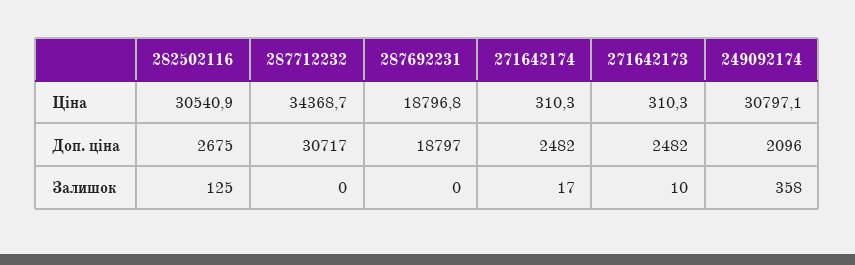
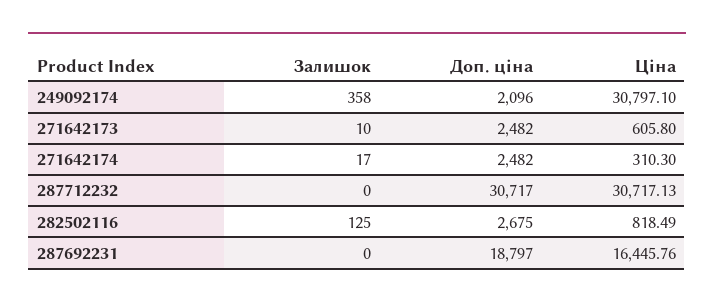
282502116, Ціна: 30540.9 -> 818.49
287712232, Ціна: 34368.7 -> 30717.13
287692231, Ціна: 18796.8 -> 16445.76
271642173, Ціна: 310.3 -> 605.8

